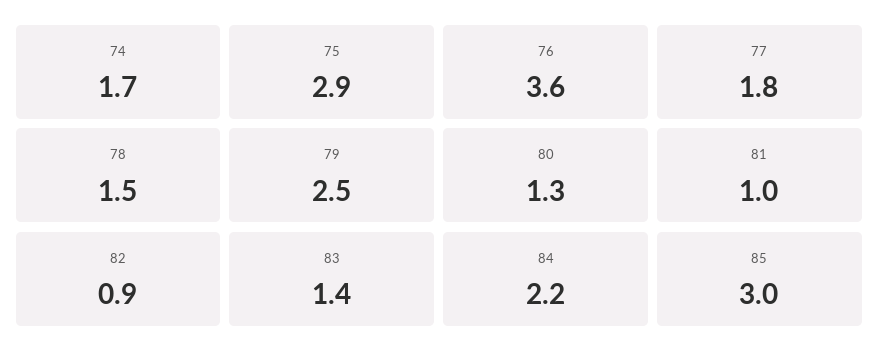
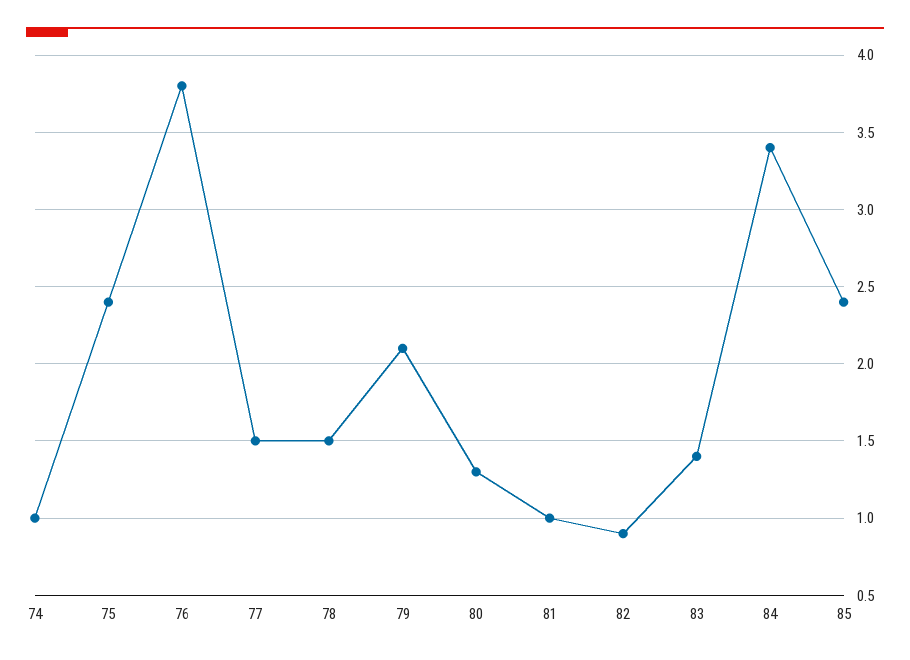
74: 1.7 -> 1
75: 2.9 -> 2.4
76: 3.6 -> 3.8
77: 1.8 -> 1.5
79: 2.5 -> 2.1
84: 2.2 -> 3.4
85: 3 -> 2.4

